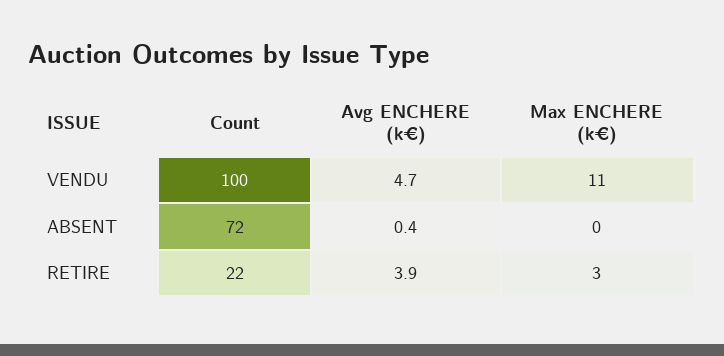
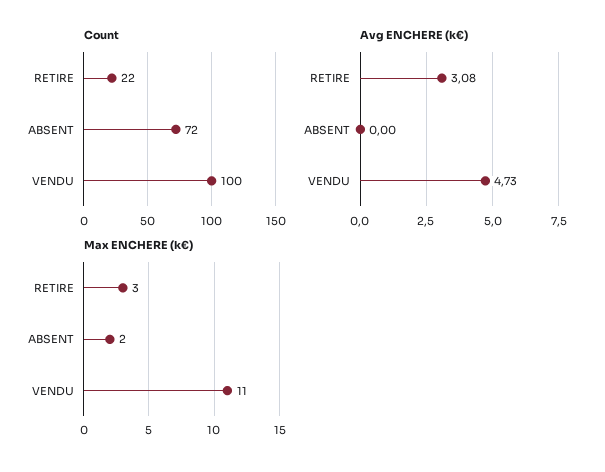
Avg ENCHERE (k€), ABSENT: 0.4 -> 0
Max ENCHERE (k€), ABSENT: 0 -> 2
Avg ENCHERE (k€), RETIRE: 3.9 -> 3.08

